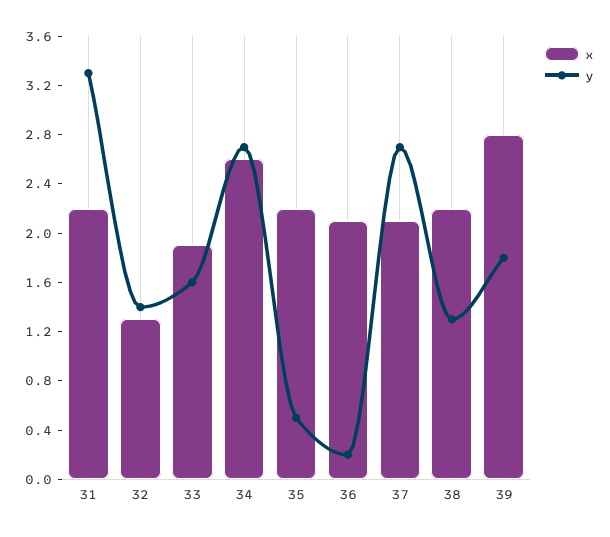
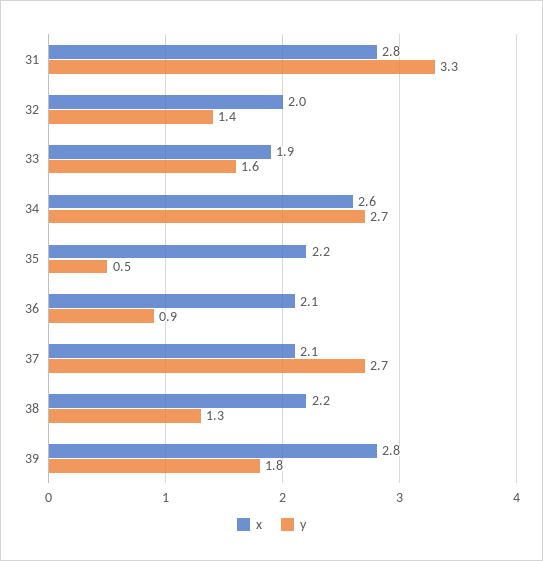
x, 31: 2.2 -> 2.8
x, 32: 1.3 -> 2
y, 36: 0.2 -> 0.9

